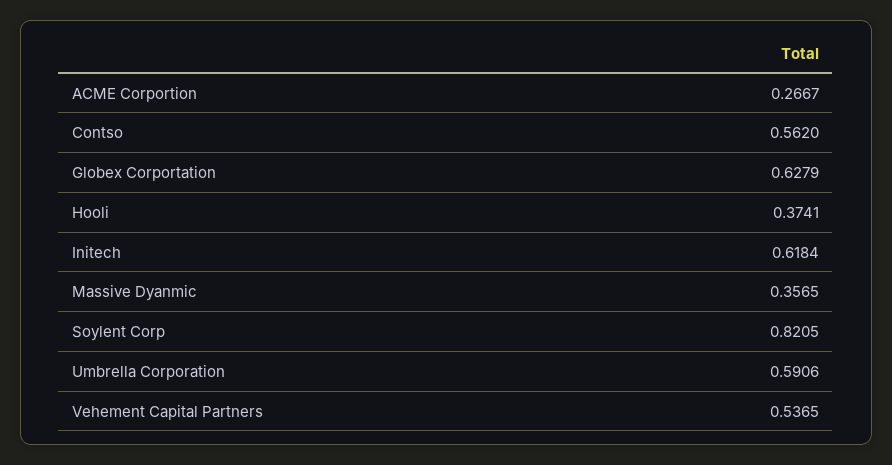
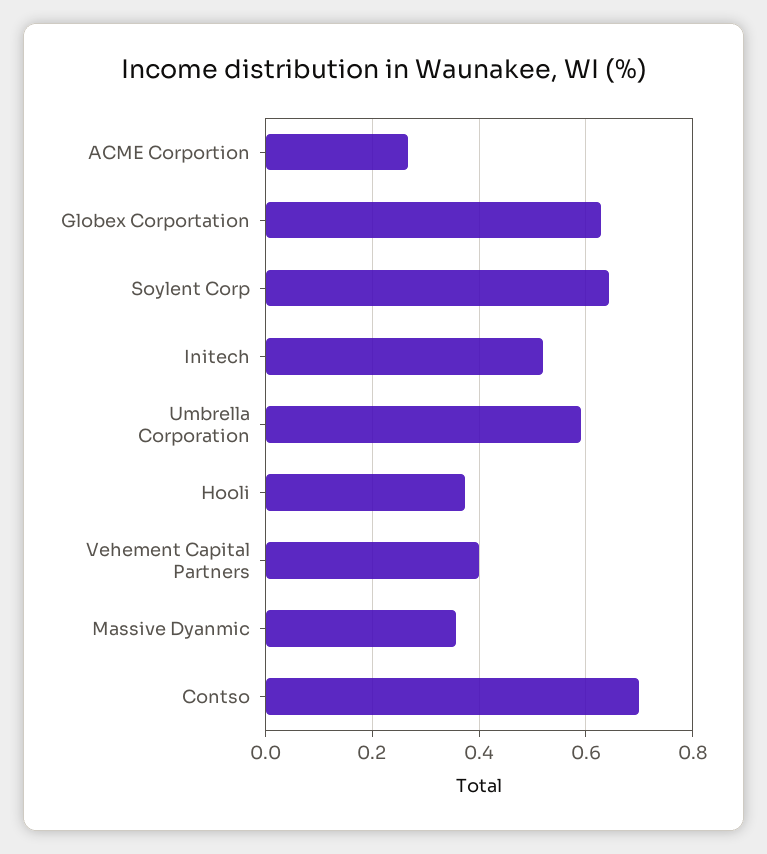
Contso: 0.562 -> 0.7
Initech: 0.6184 -> 0.52
Soylent Corp: 0.8205 -> 0.64
Vehement Capital Partners: 0.5365 -> 0.4

